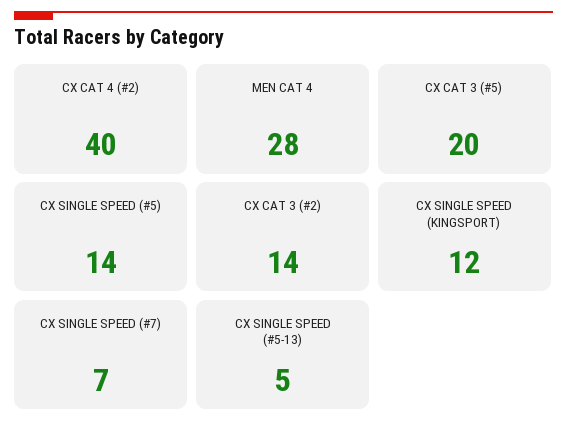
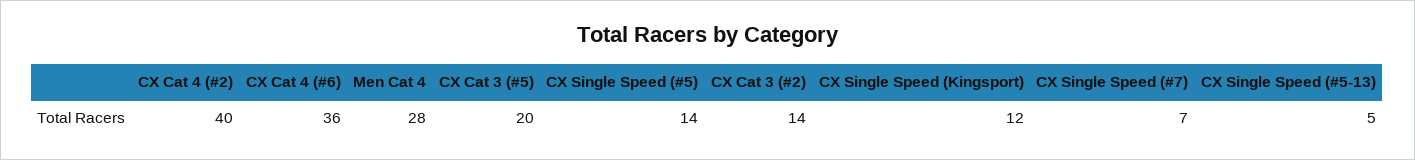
CX Cat 4 (#6): none -> 36

